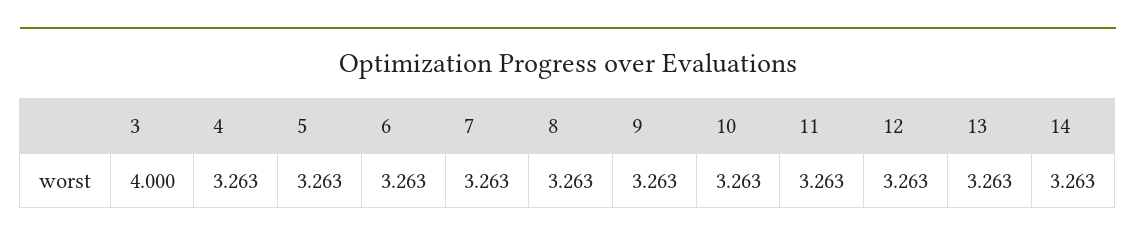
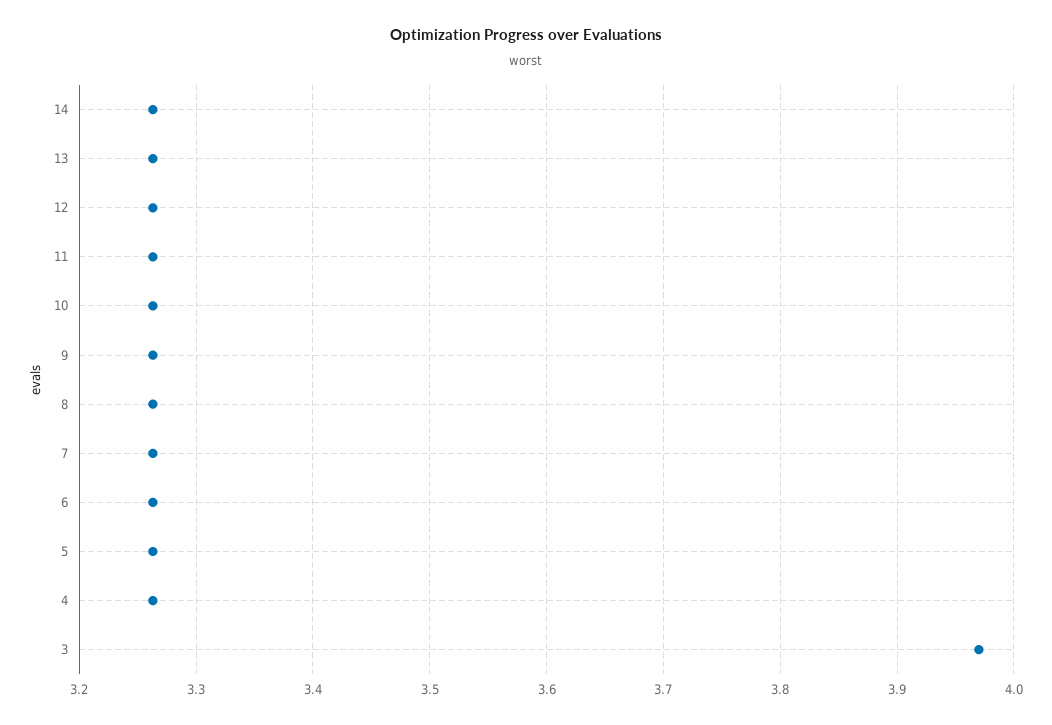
3: 4 -> 3.97

